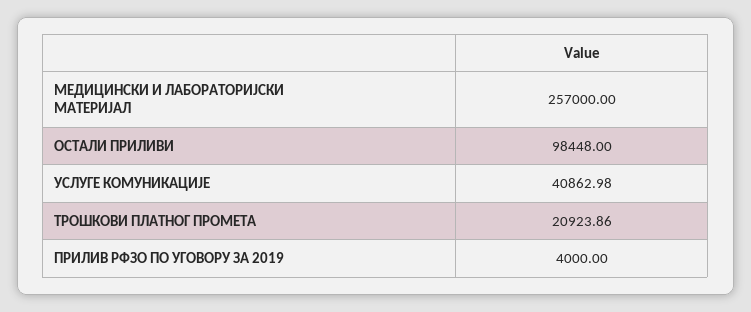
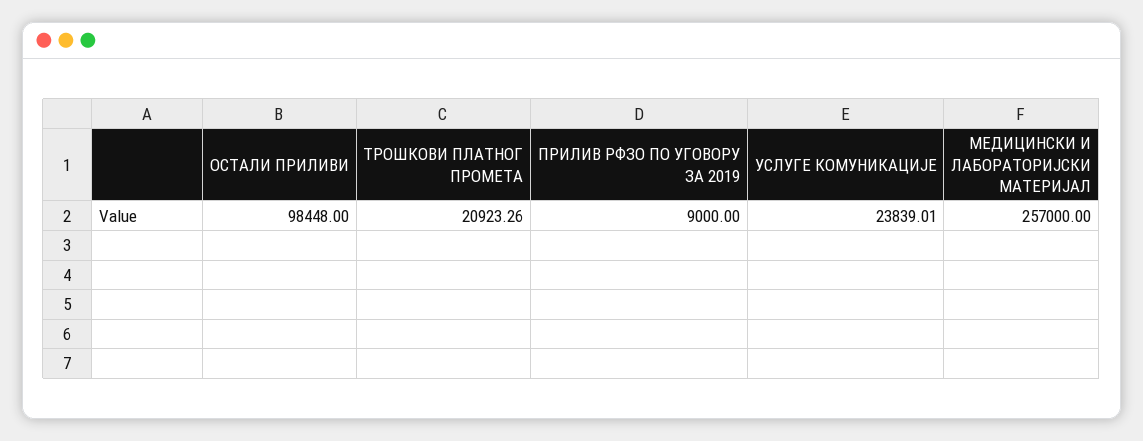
УСЛУГЕ КОМУНИКАЦИЈЕ: 40862.98 -> 23839.01
ТРОШКОВИ ПЛАТНОГ ПРОМЕТА: 20923.86 -> 20923.26
ПРИЛИВ РФЗО ПО УГОВОРУ ЗА 2019: 4000 -> 9000

